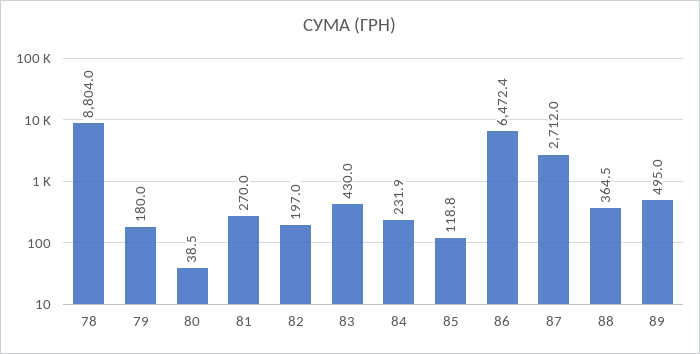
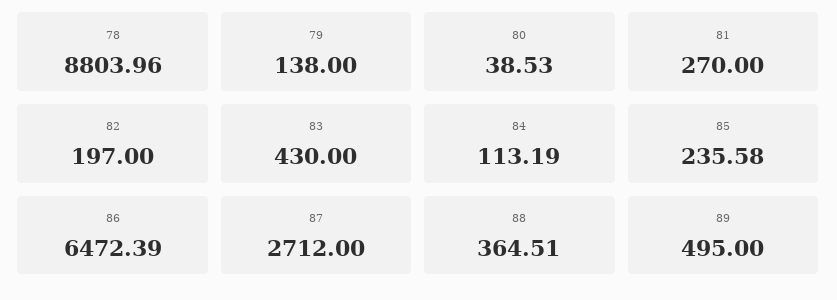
79: 180 -> 138
84: 231.9 -> 113.19
85: 118.8 -> 235.58

